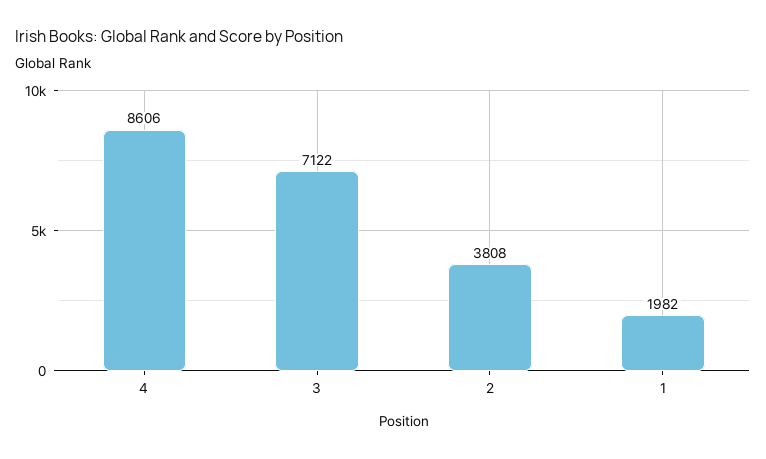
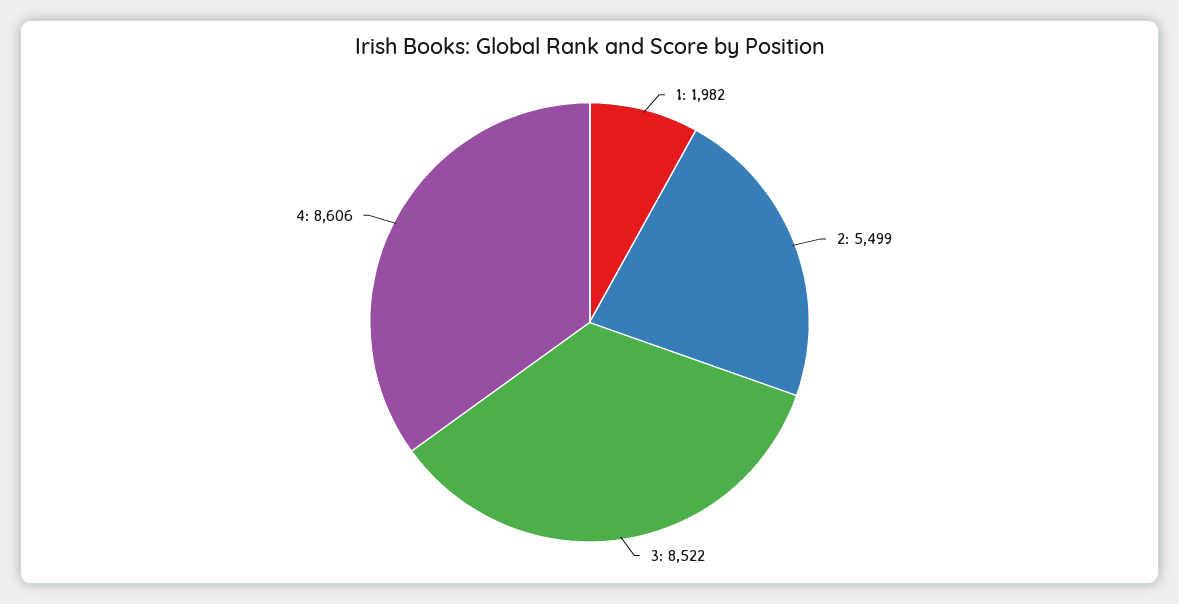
3: 7122 -> 8522
2: 3808 -> 5499

